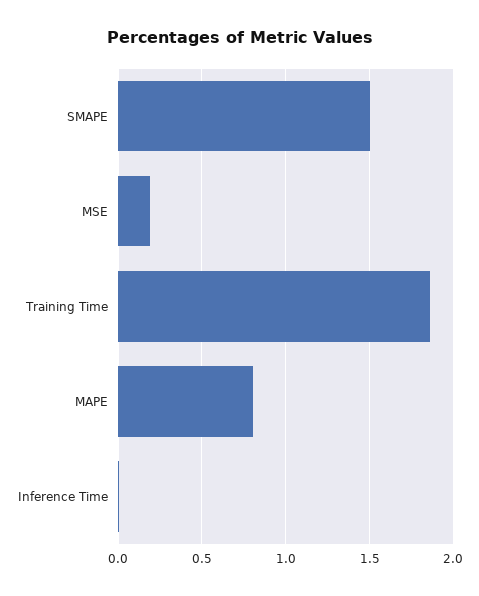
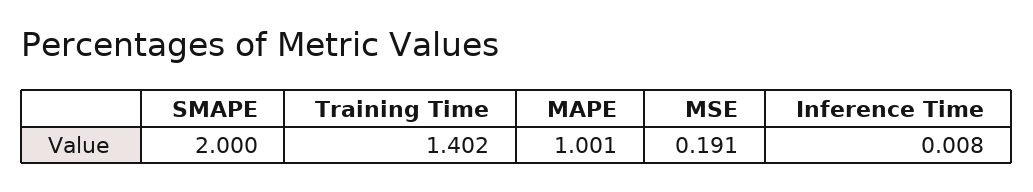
SMAPE: 1.5 -> 2
Training Time: 1.85 -> 1.402
MAPE: 0.8 -> 1.001

